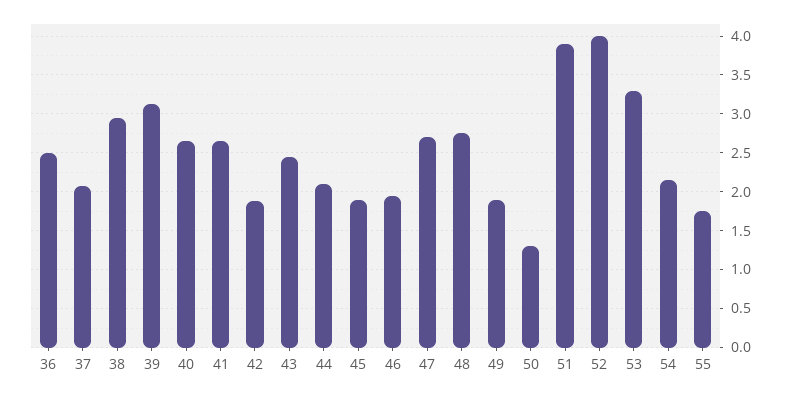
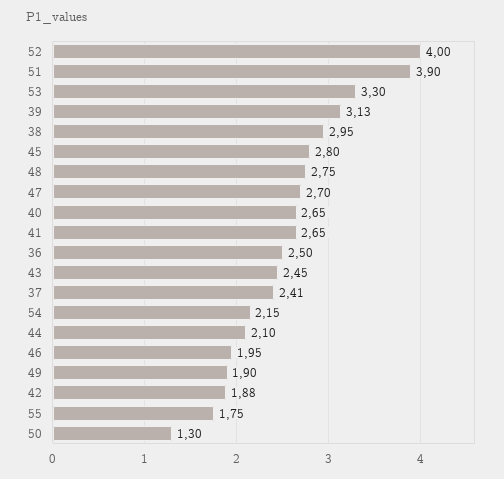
37: 2.1 -> 2.41
45: 1.9 -> 2.8

